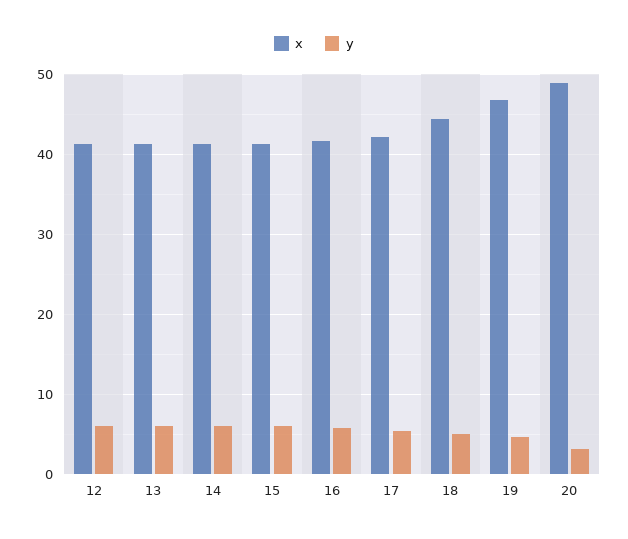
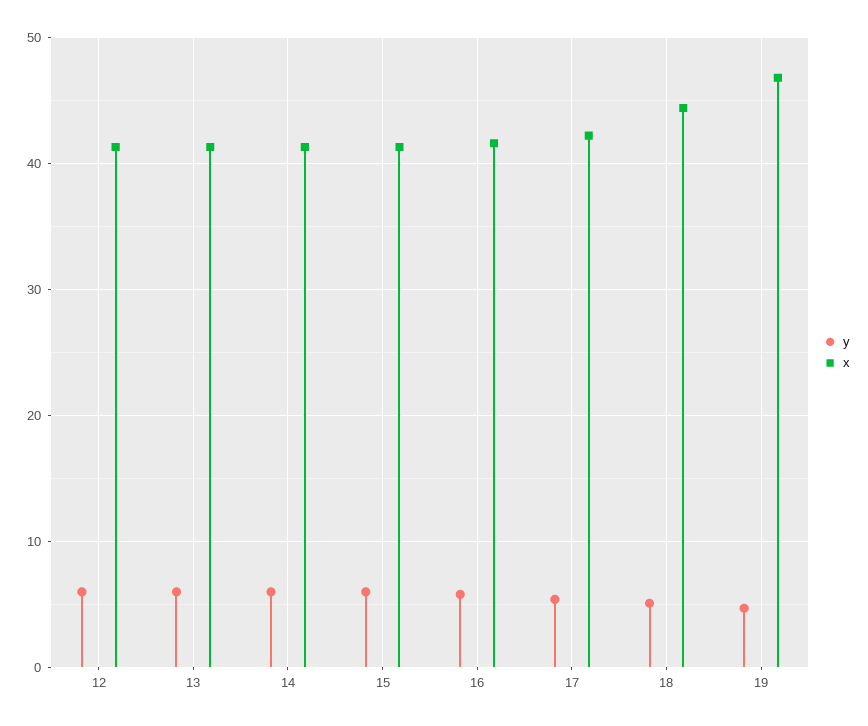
x, 20: 49 -> none
y, 20: 3 -> none

